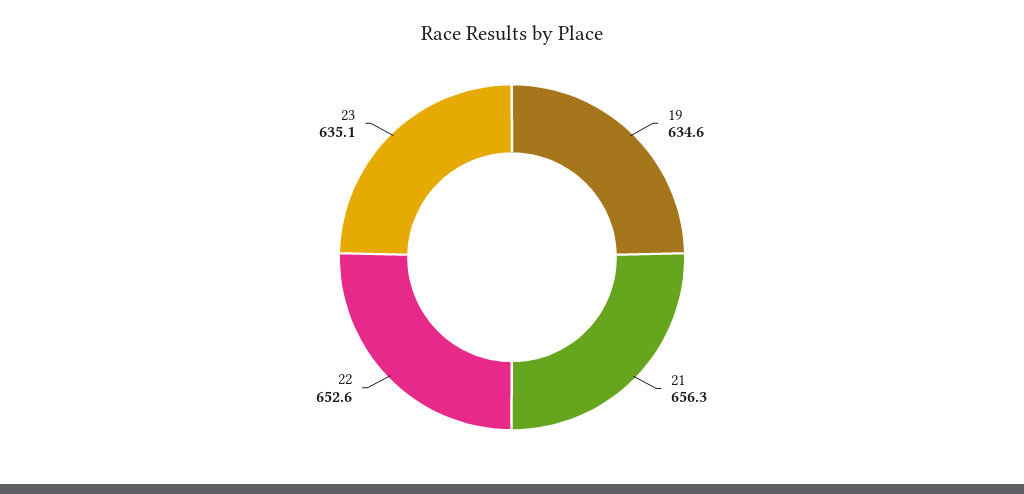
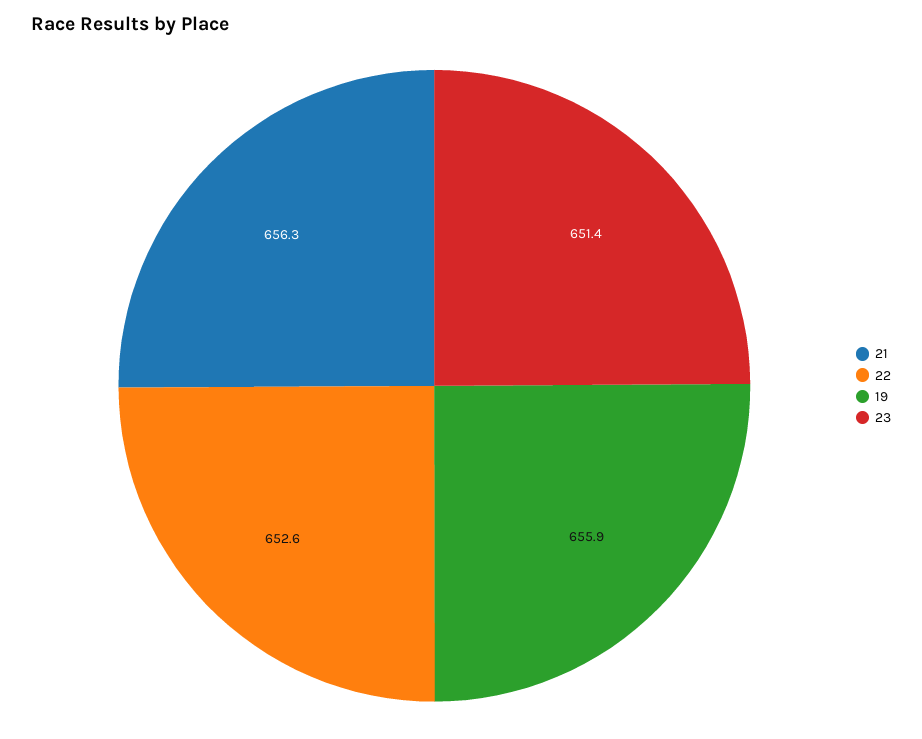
19: 634.6 -> 655.9
23: 635.1 -> 651.4

